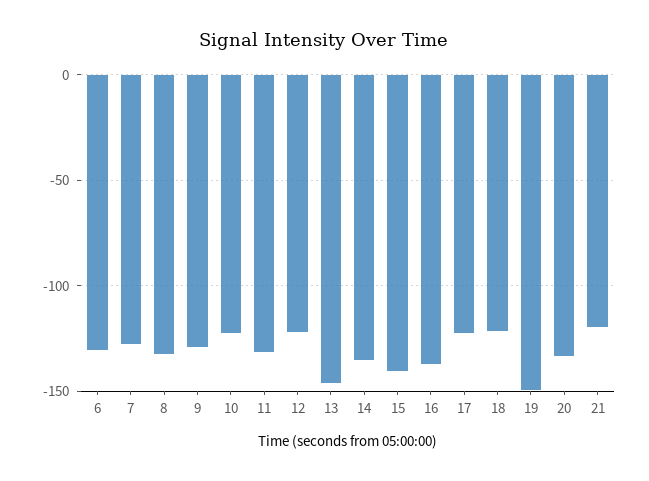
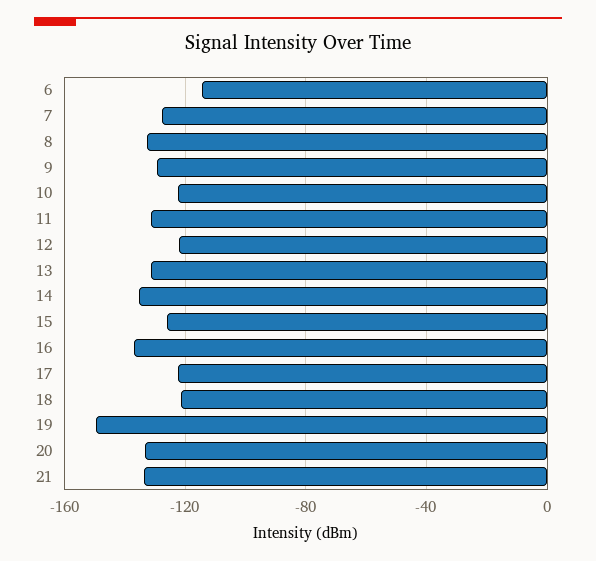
6: -130 -> -115
13: -145 -> -130
15: -140 -> -125
21: -120 -> -135

